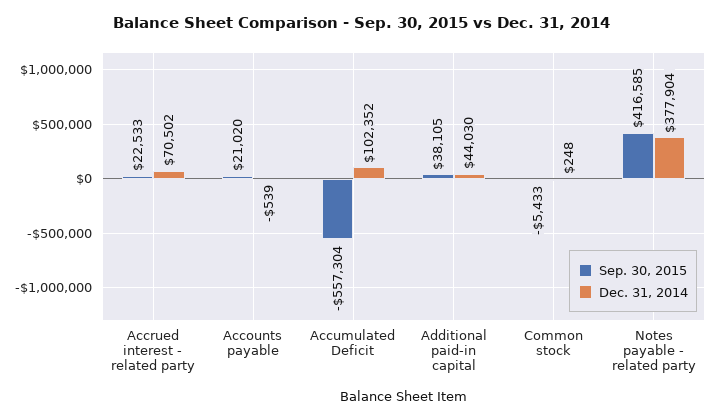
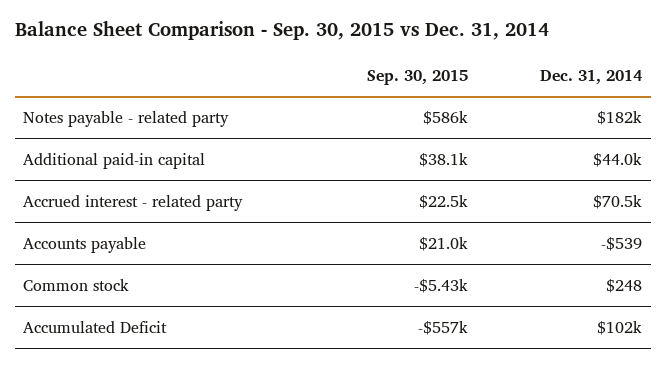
Sep. 30, 2015, Notes payable - related party: 416585 -> 586000
Dec. 31, 2014, Notes payable - related party: 377904 -> 182000

